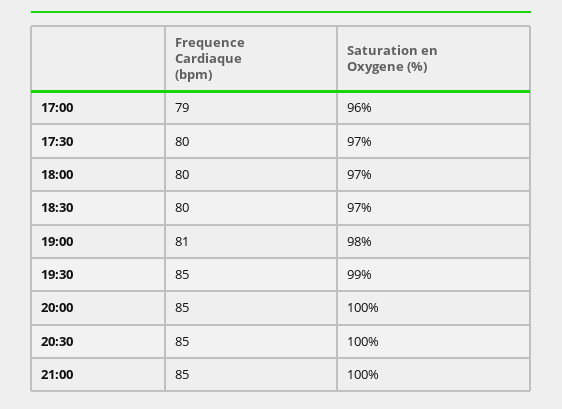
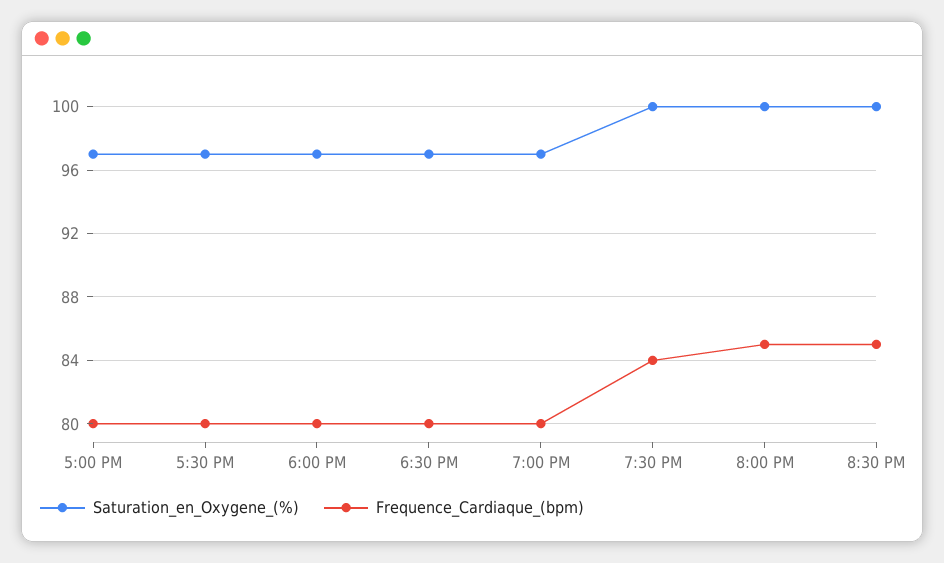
Frequence Cardiaque (bpm), 17:00: 79 -> 80
Saturation en Oxygene (%), 17:00: 96 -> 97
Frequence Cardiaque (bpm), 19:00: 81 -> 80
Saturation en Oxygene (%), 19:00: 98 -> 97
Frequence Cardiaque (bpm), 19:30: 85 -> 84
Saturation en Oxygene (%), 19:30: 99 -> 100
Frequence Cardiaque (bpm), 21:00: 85 -> none
Saturation en Oxygene (%), 21:00: 100 -> none

